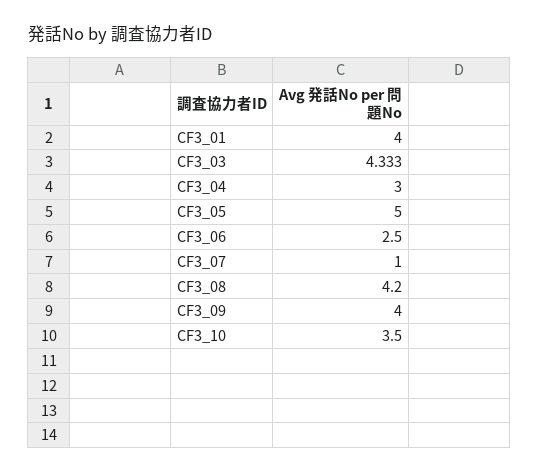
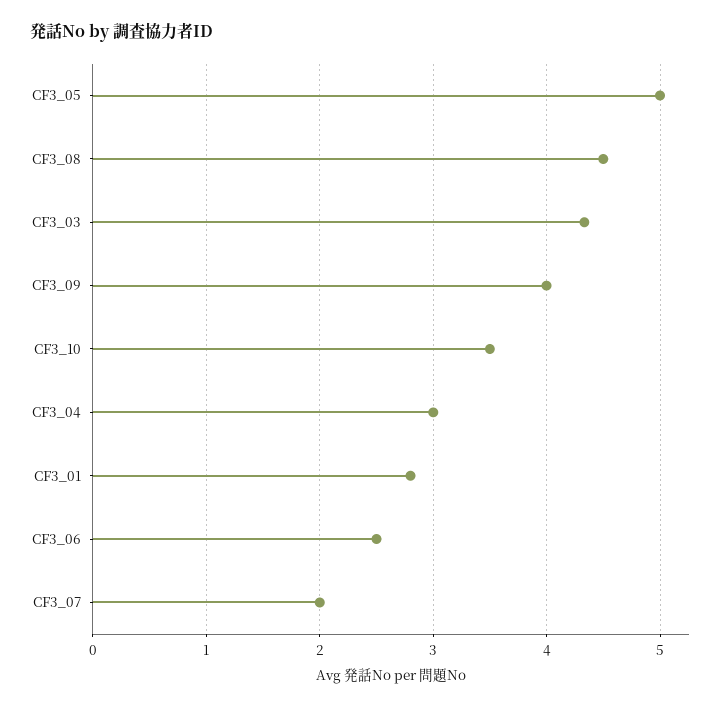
CF3_01: 4 -> 2.8
CF3_07: 1 -> 2
CF3_08: 4.2 -> 4.5

